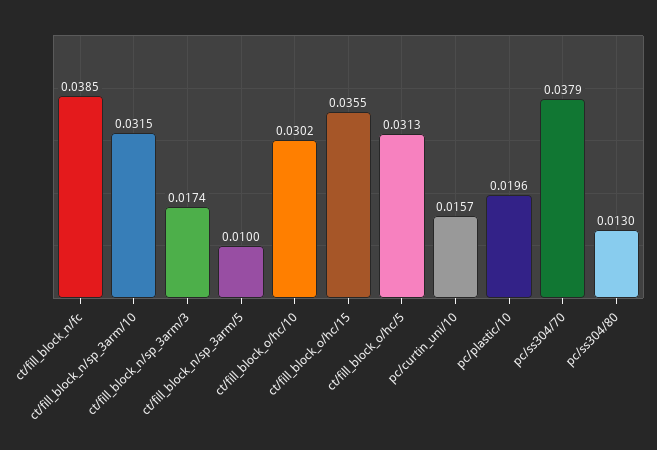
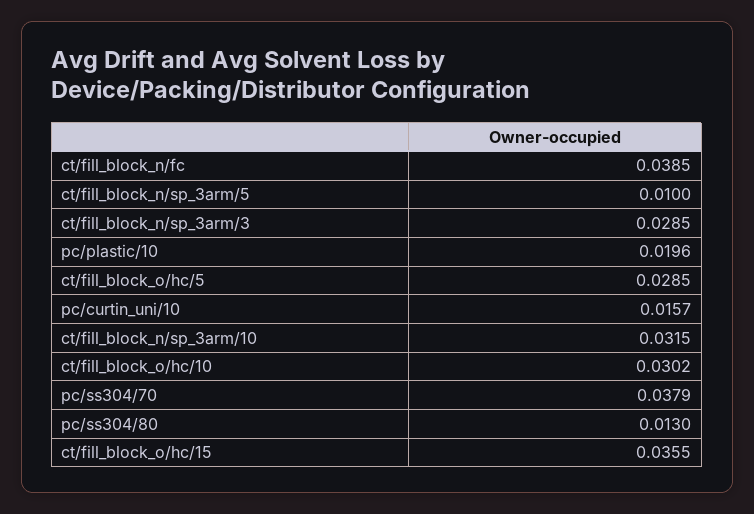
ct/fill_block_n/sp_3arm/3: 0.0174 -> 0.0285
ct/fill_block_o/hc/5: 0.0313 -> 0.0285

